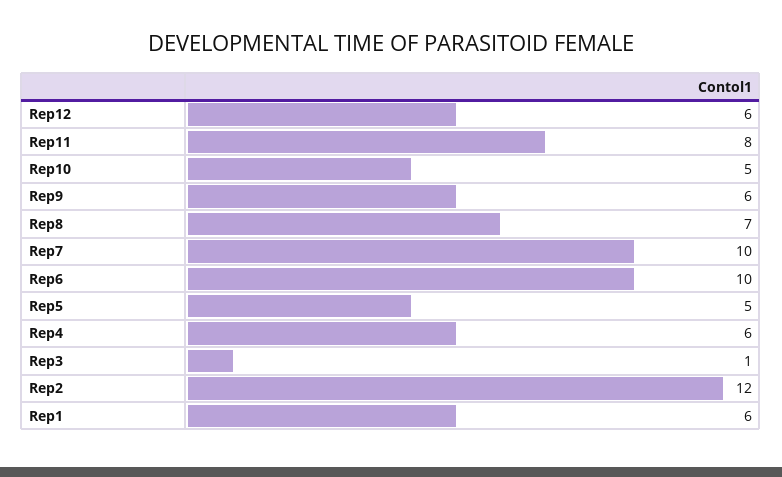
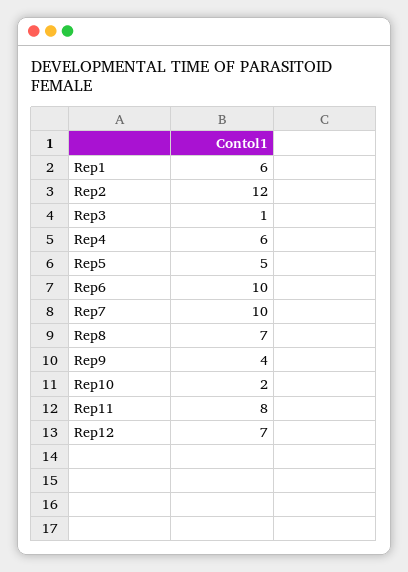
Rep12: 6 -> 7
Rep10: 5 -> 2
Rep9: 6 -> 4

